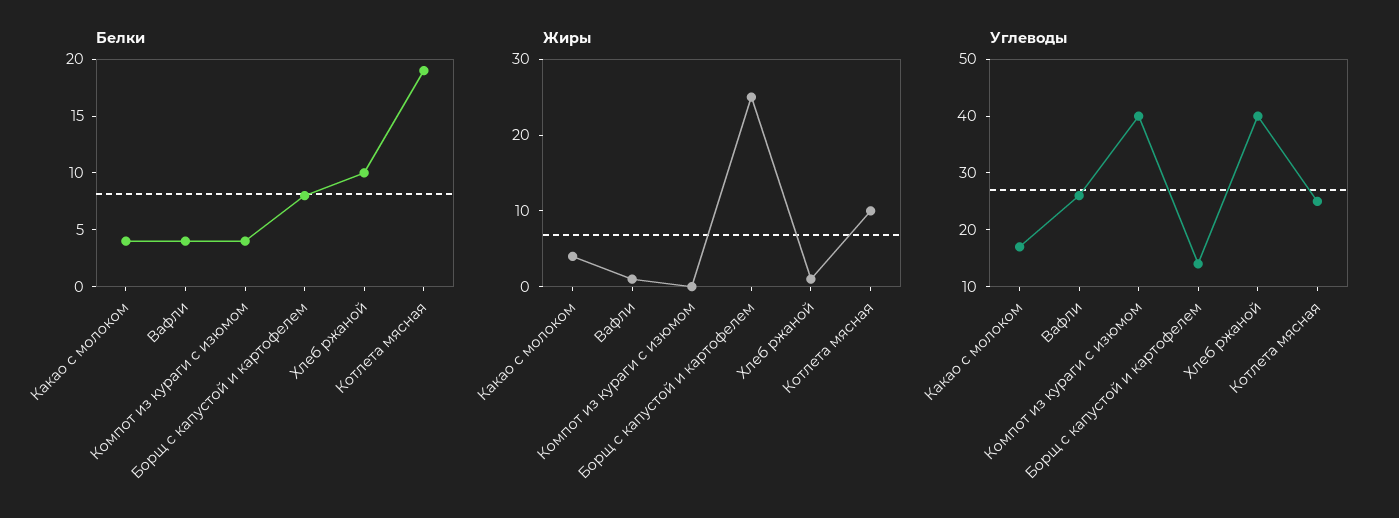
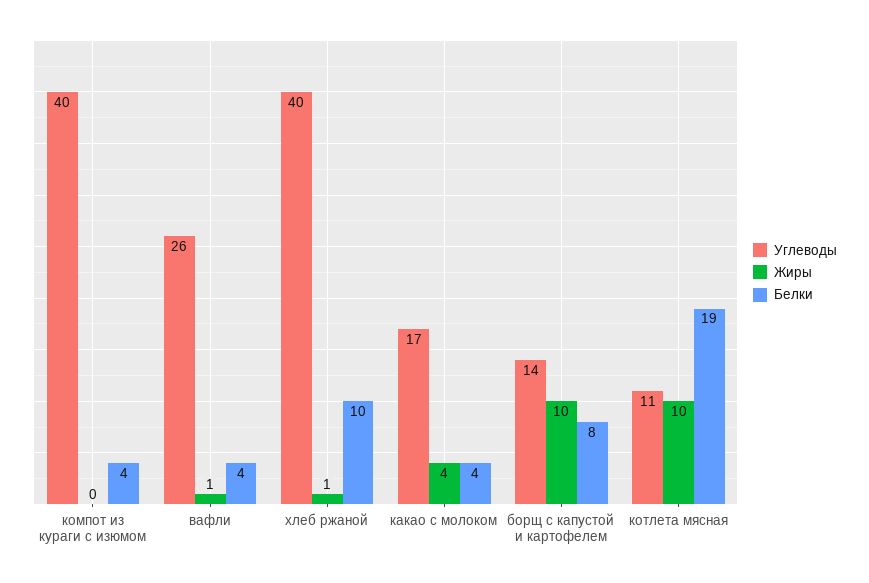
Жиры, Борщ с капустой и картофелем: 25 -> 10
Углеводы, Котлета мясная: 25 -> 11

